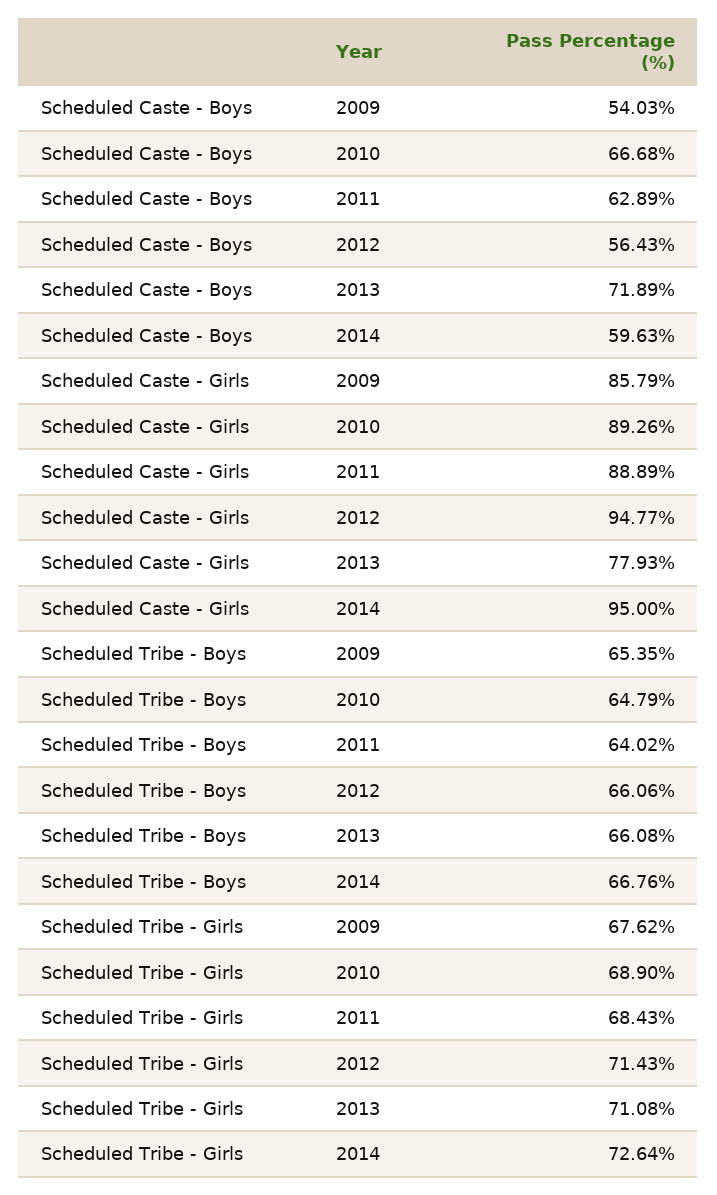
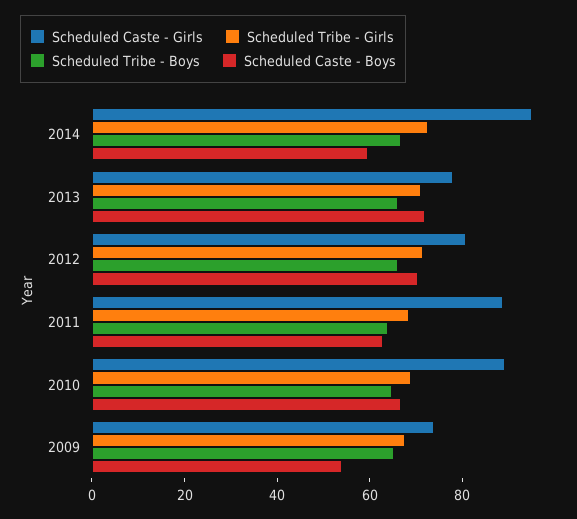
Scheduled Caste - Boys, 2012: 56.43 -> 70
Scheduled Caste - Girls, 2009: 85.79 -> 75
Scheduled Caste - Girls, 2012: 94.77 -> 80

